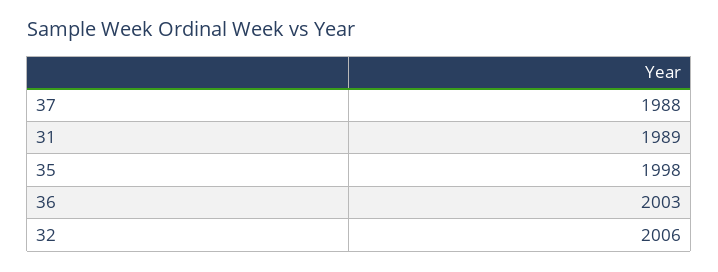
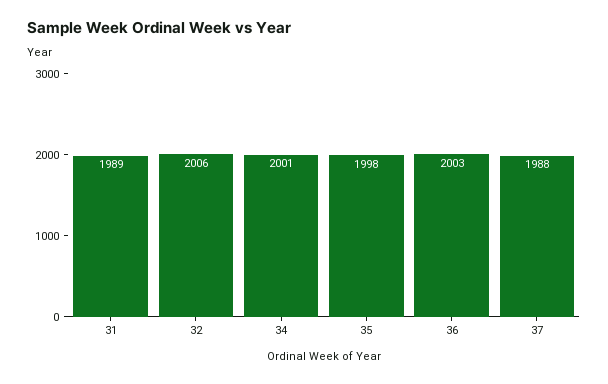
34: none -> 2001

